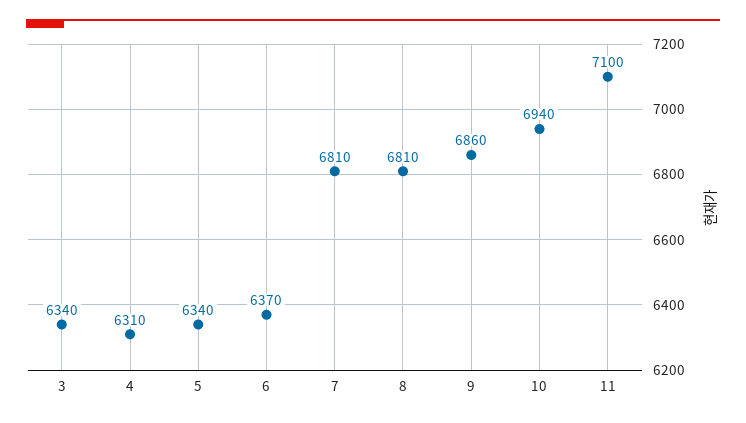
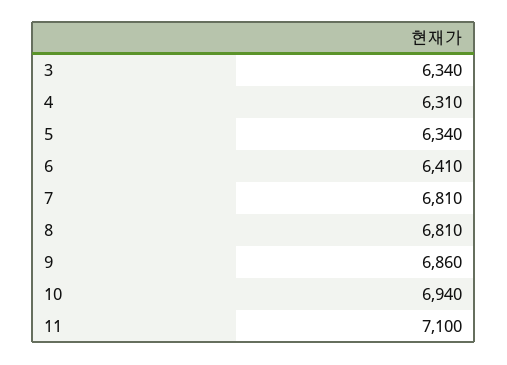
6: 6370 -> 6410

